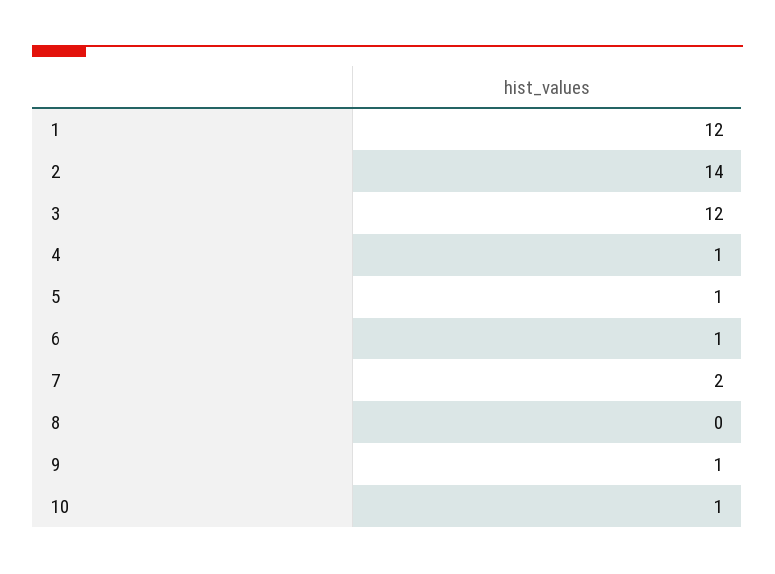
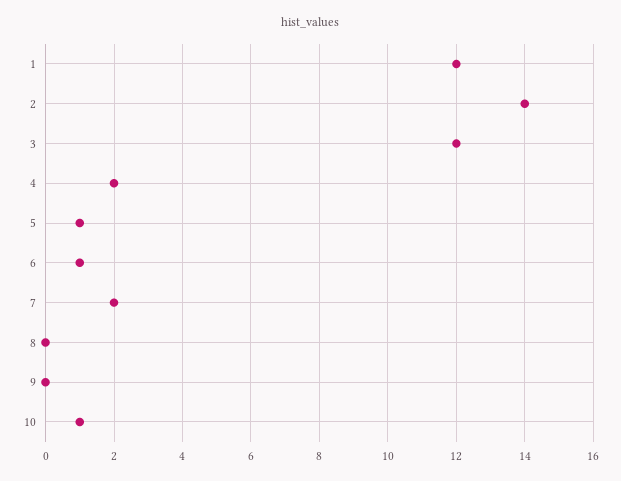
4: 1 -> 2
9: 1 -> 0

